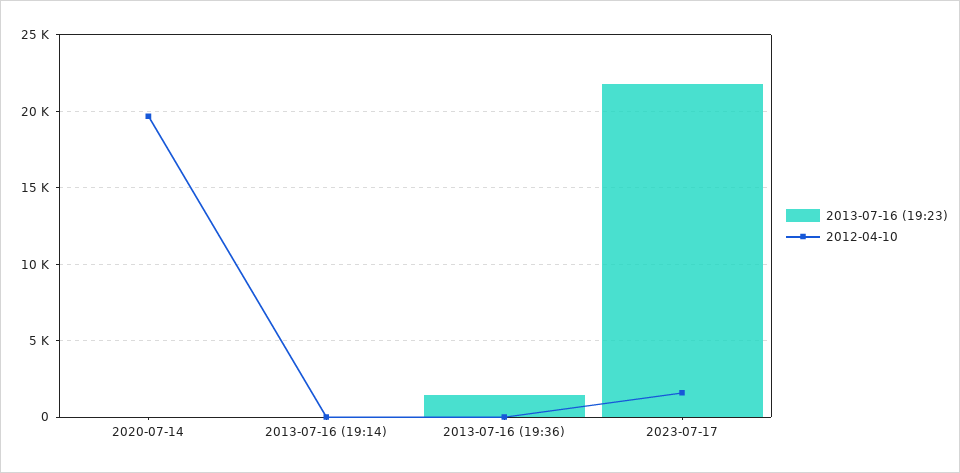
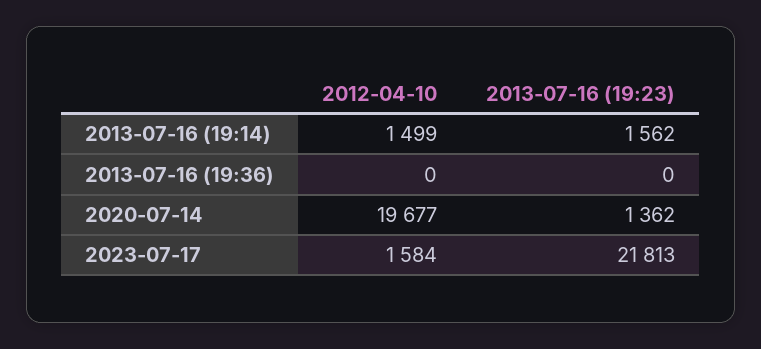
2013-07-16 (19:23), 2020-07-14: 0 -> 1362
2013-07-16 (19:23), 2013-07-16 (19:14): 0 -> 1562
2012-04-10, 2013-07-16 (19:14): 0 -> 1499
2013-07-16 (19:23), 2013-07-16 (19:36): 1500 -> 0

